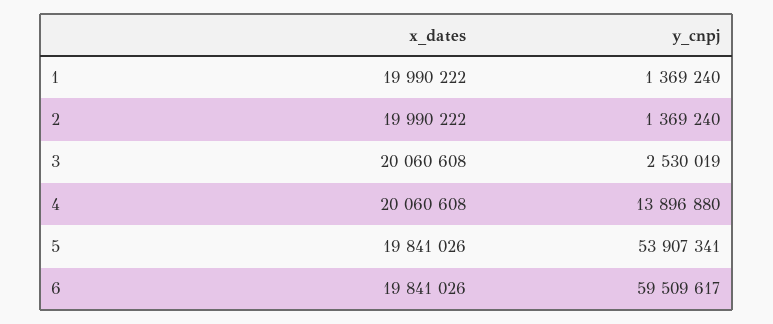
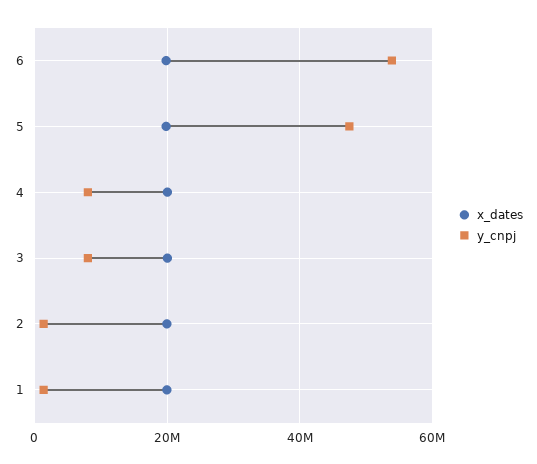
y_cnpj, 3: 2530019 -> 8000000
y_cnpj, 4: 13896880 -> 8000000
y_cnpj, 5: 53907341 -> 48000000
y_cnpj, 6: 59509617 -> 54000000

